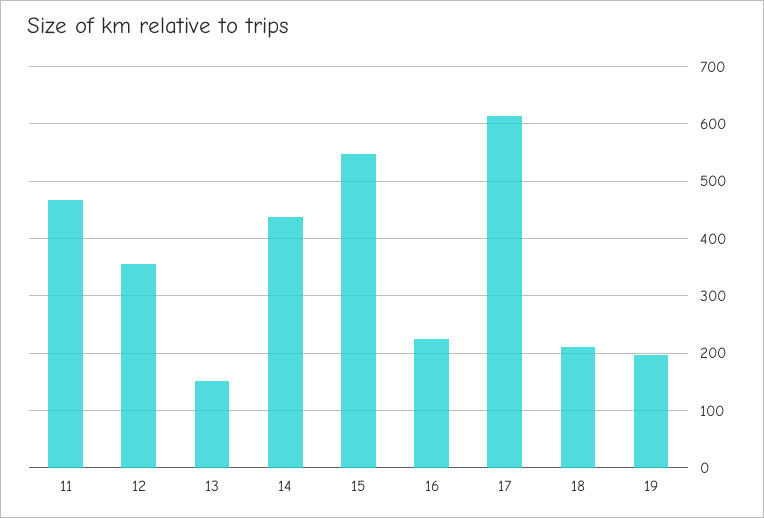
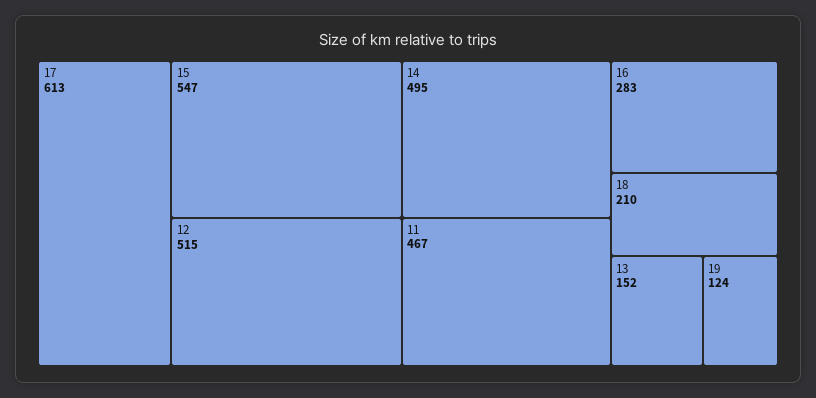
12: 360 -> 515
14: 440 -> 495
16: 220 -> 283
19: 200 -> 124

